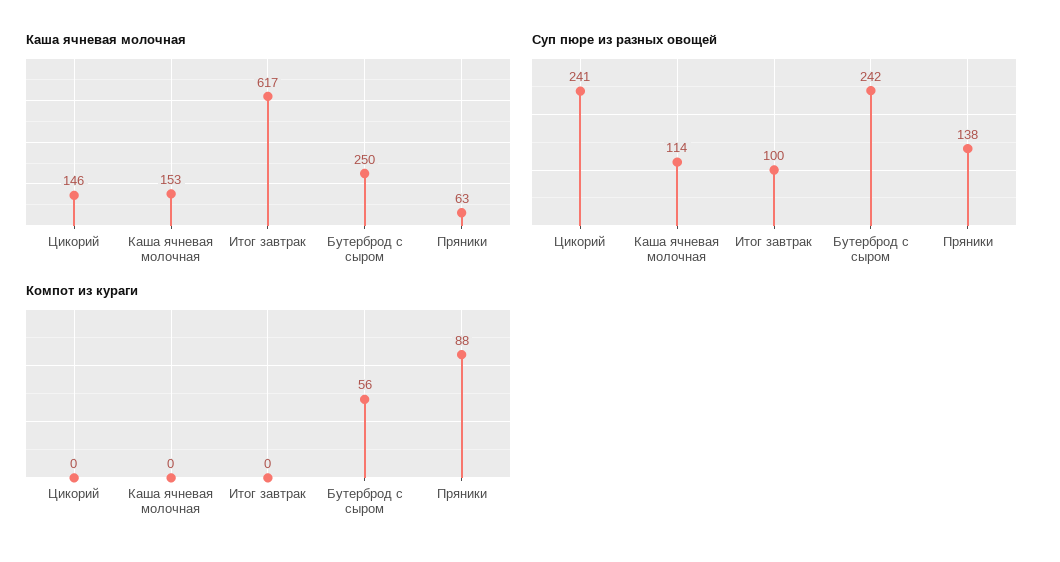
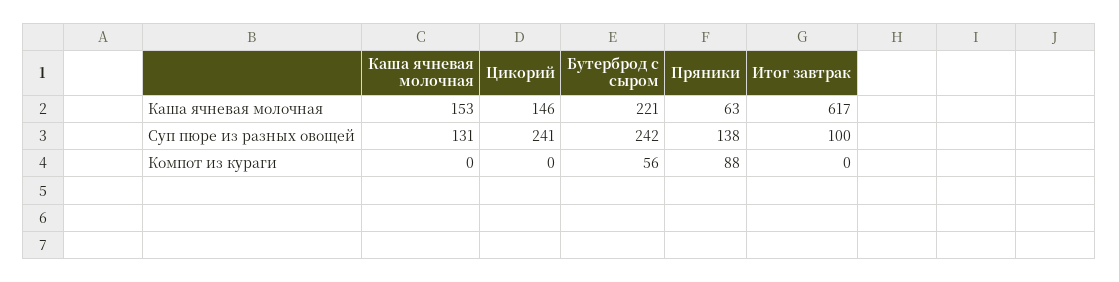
Каша ячневая молочная, Бутерброд с сыром: 250 -> 221
Суп пюре из разных овощей, Каша ячневая молочная: 114 -> 131

